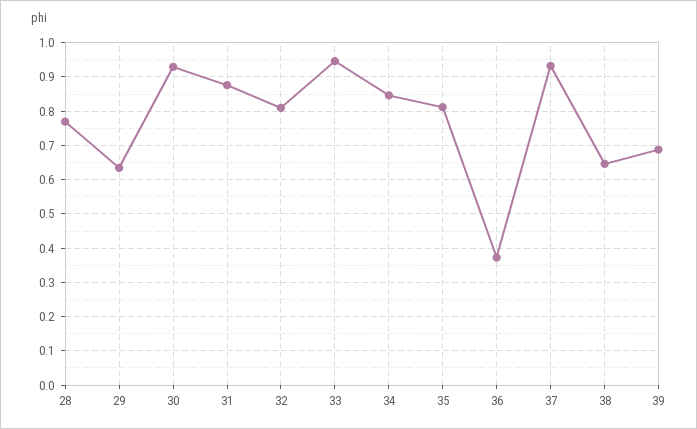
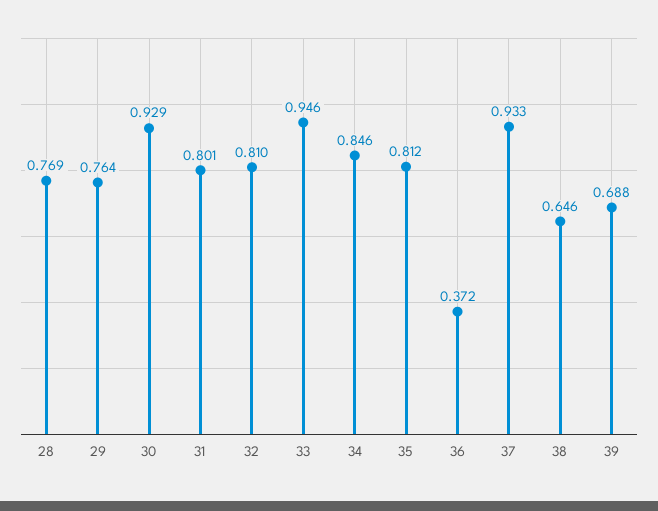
29: 0.64 -> 0.764
31: 0.88 -> 0.801

